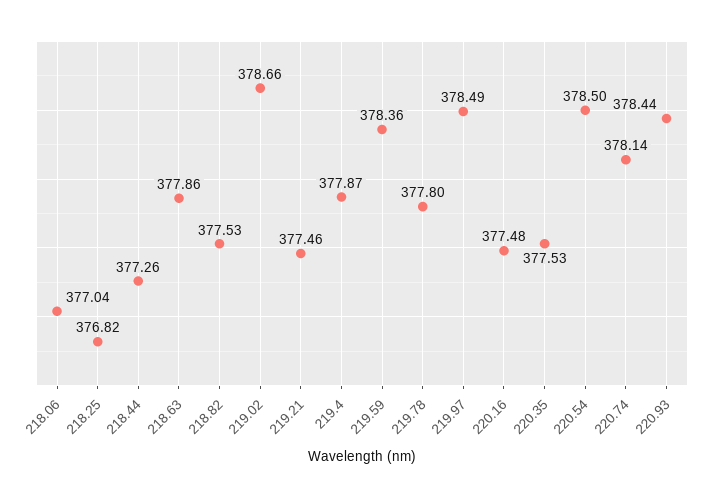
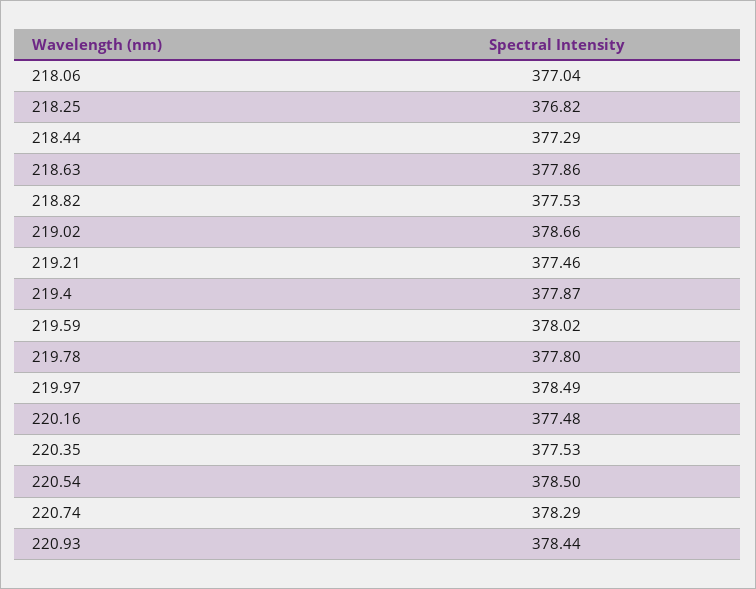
218.44: 377.26 -> 377.29
219.59: 378.36 -> 378.02
220.74: 378.14 -> 378.29

